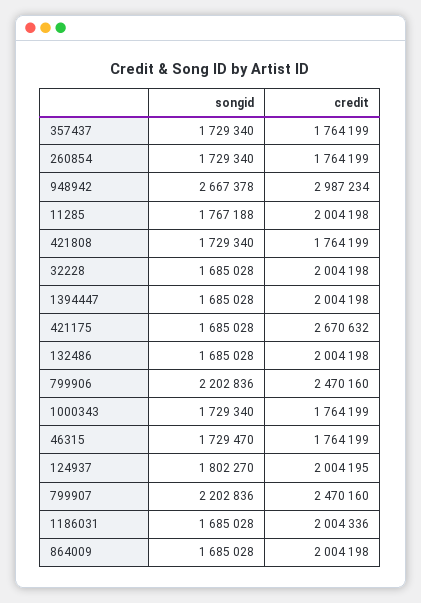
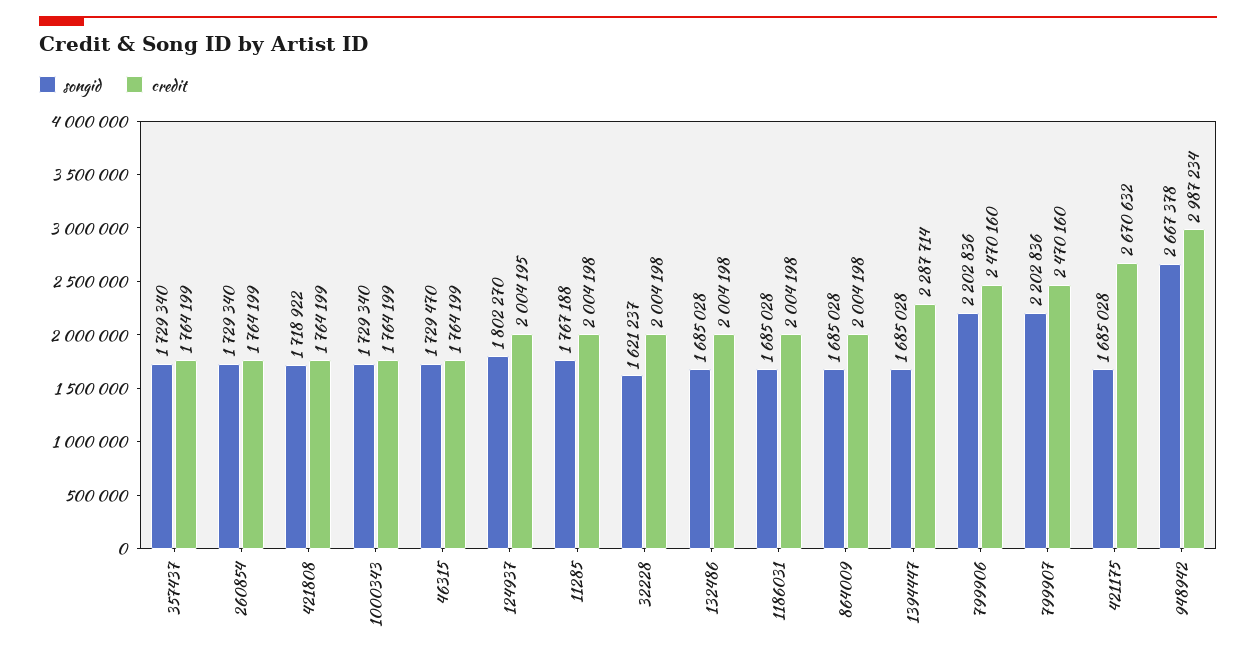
songid, 421808: 1729340 -> 1718922
songid, 32228: 1685028 -> 1621237
credit, 1394447: 2004198 -> 2287714
credit, 1186031: 2004336 -> 2004198

